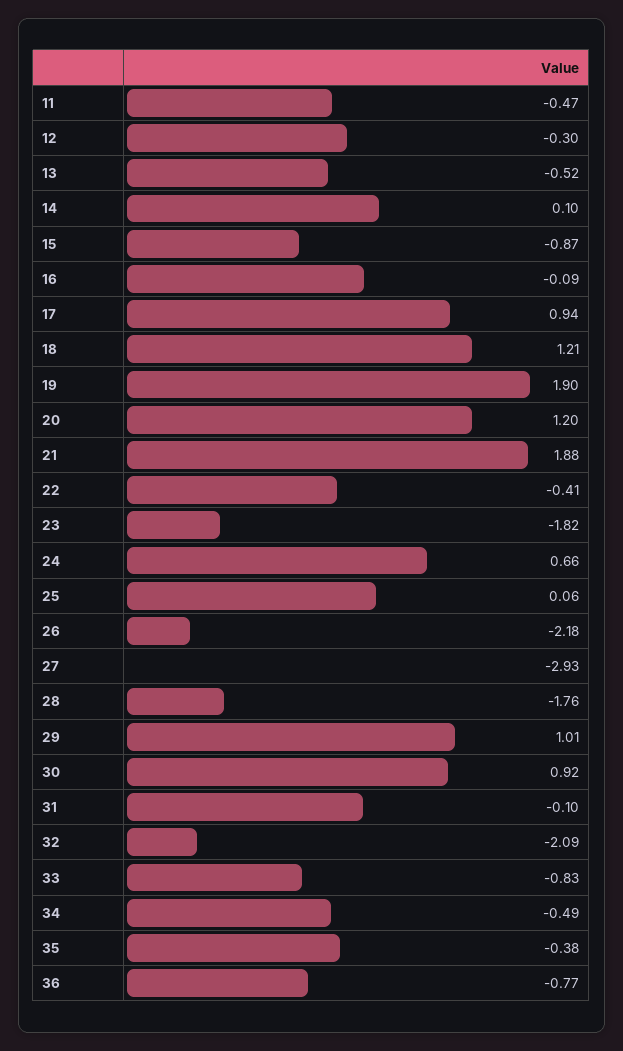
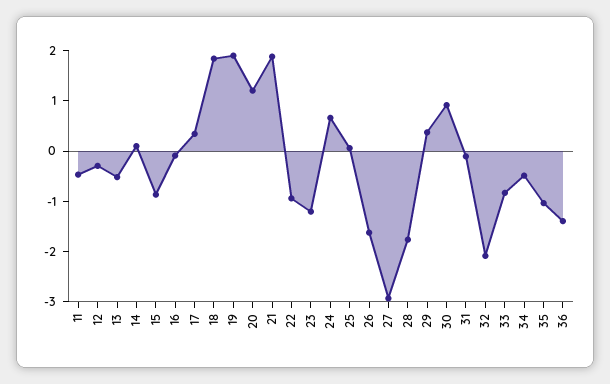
17: 0.94 -> 0.4
18: 1.21 -> 1.8
22: -0.41 -> -1
23: -1.82 -> -1.2
26: -2.18 -> -1.6
29: 1.01 -> 0.4
35: -0.38 -> -1
36: -0.77 -> -1.4

